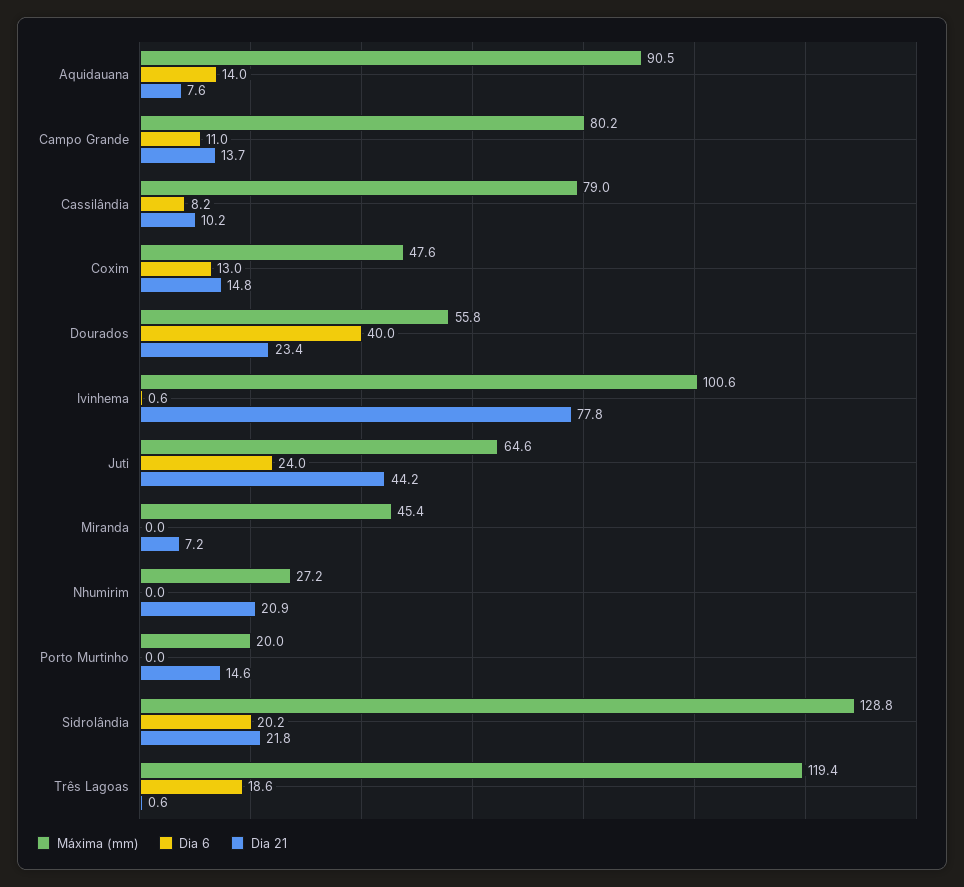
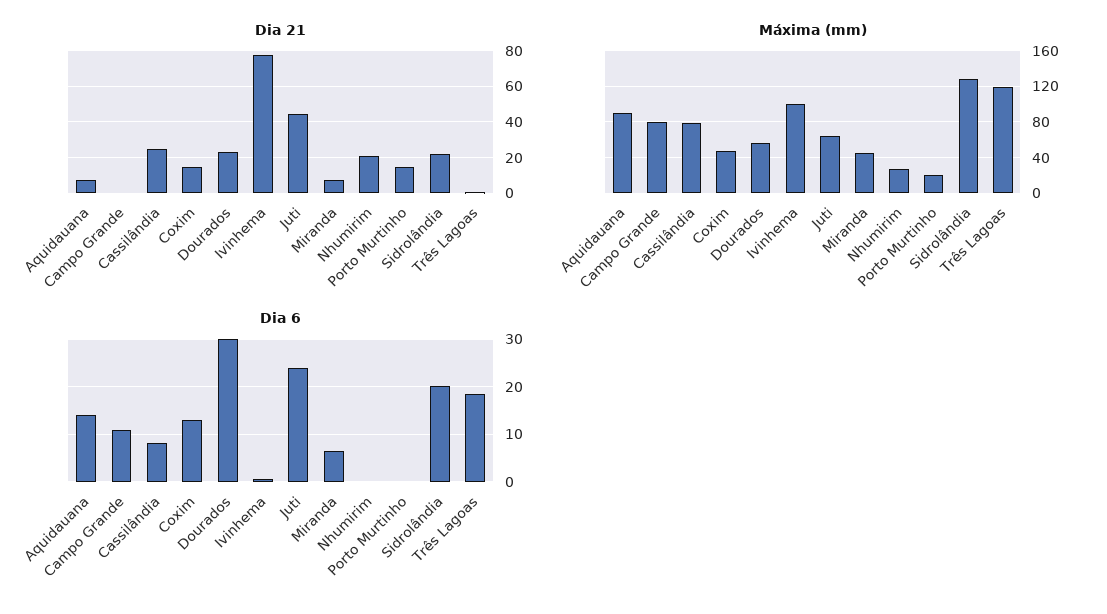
Dia 21, Campo Grande: 13.7 -> 0
Dia 21, Cassilândia: 10.2 -> 25
Dia 6, Dourados: 40 -> 30
Dia 6, Miranda: 0 -> 6

